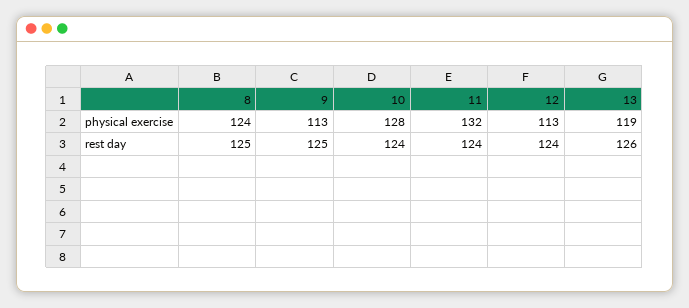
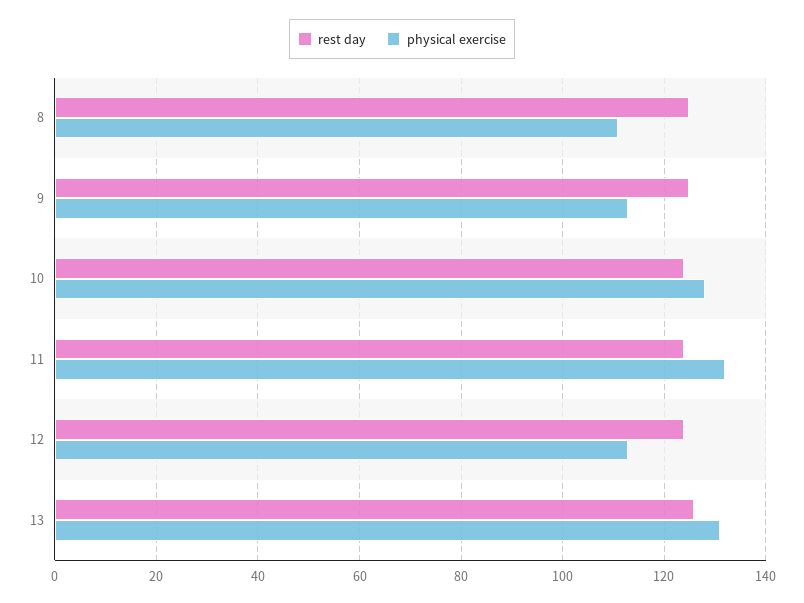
physical exercise, 8: 124 -> 110
physical exercise, 13: 119 -> 130

